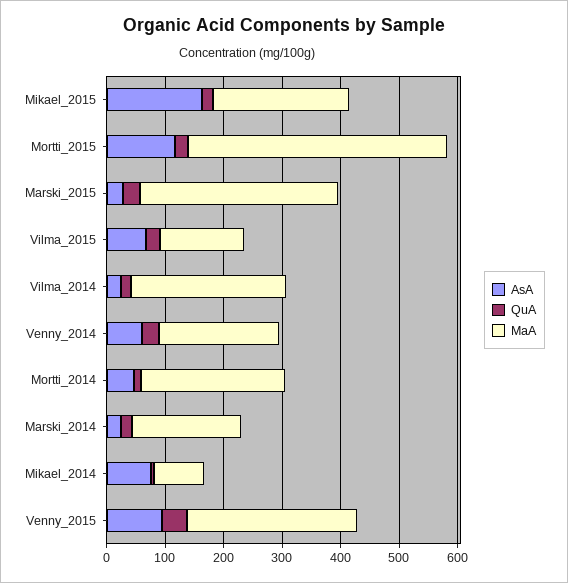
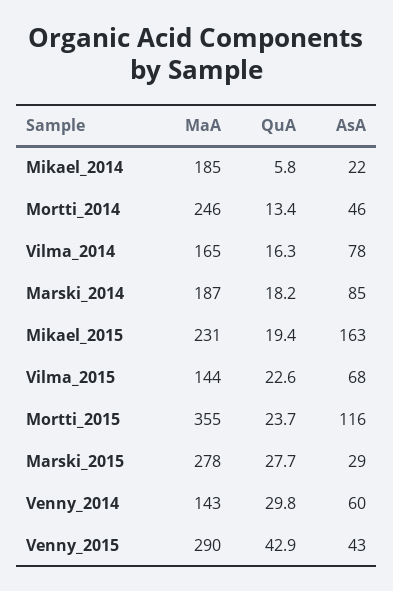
MaA, Mortti_2015: 440 -> 355
MaA, Marski_2015: 340 -> 278
AsA, Vilma_2014: 20 -> 78
MaA, Vilma_2014: 260 -> 165
MaA, Venny_2014: 200 -> 143
AsA, Marski_2014: 20 -> 85
AsA, Mikael_2014: 80 -> 22
MaA, Mikael_2014: 80 -> 185
AsA, Venny_2015: 100 -> 43

